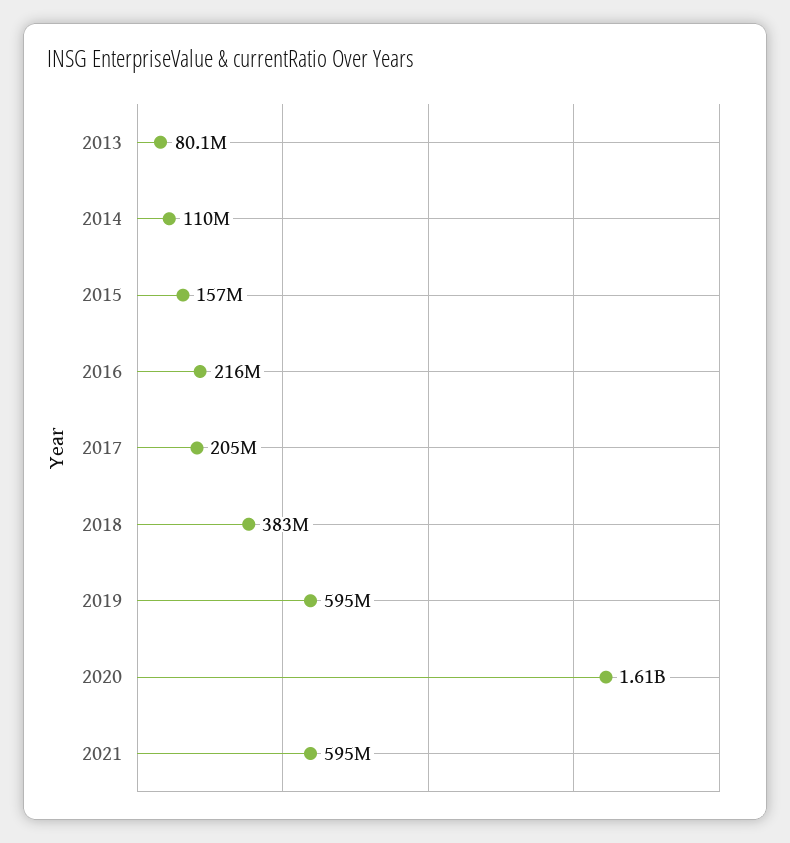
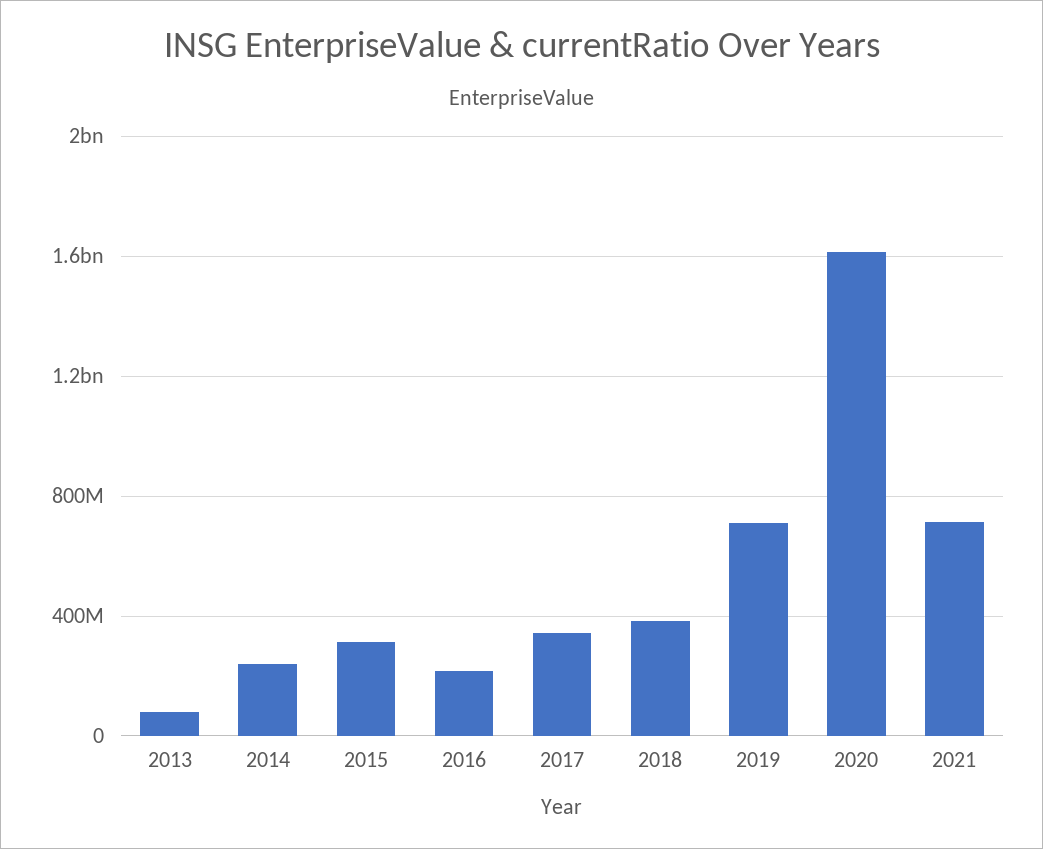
2014: 110000000 -> 250000000
2015: 157000000 -> 300000000
2017: 205000000 -> 350000000
2019: 595000000 -> 700000000
2021: 595000000 -> 700000000

